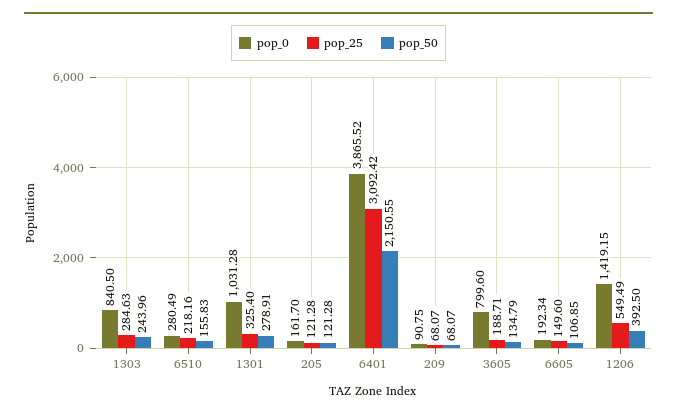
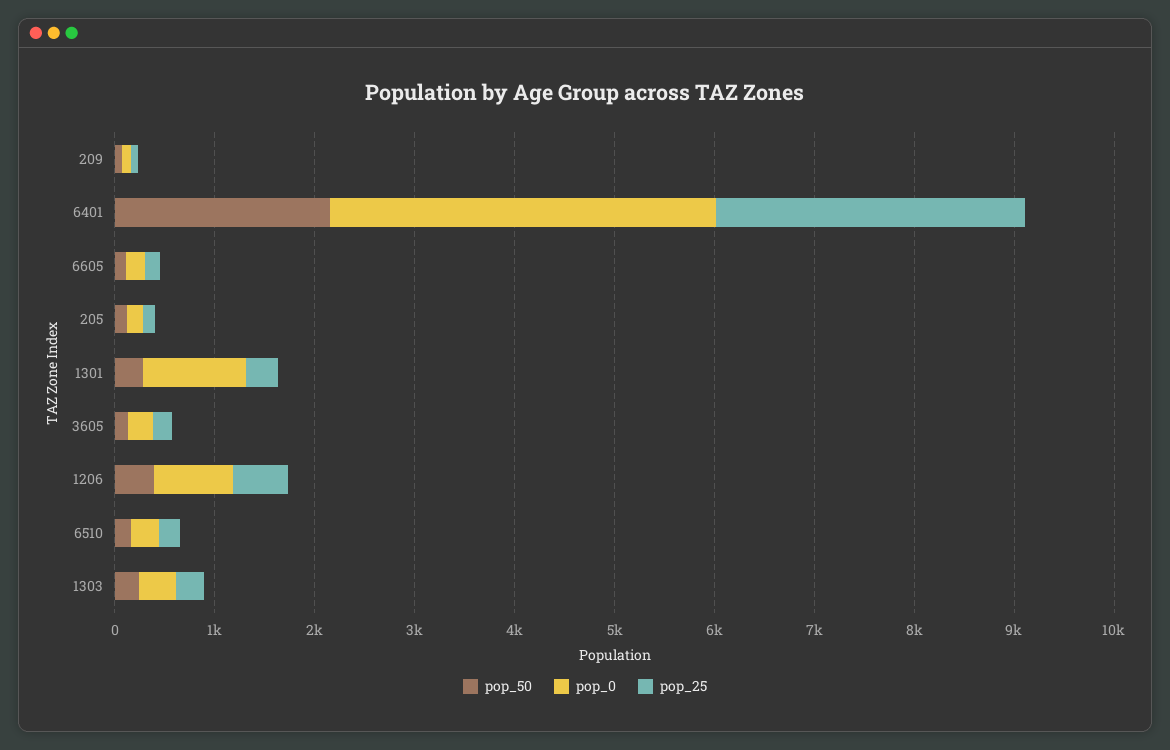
pop_0, 1303: 840.5 -> 400
pop_0, 3605: 799.6 -> 200
pop_0, 1206: 1419.15 -> 800

